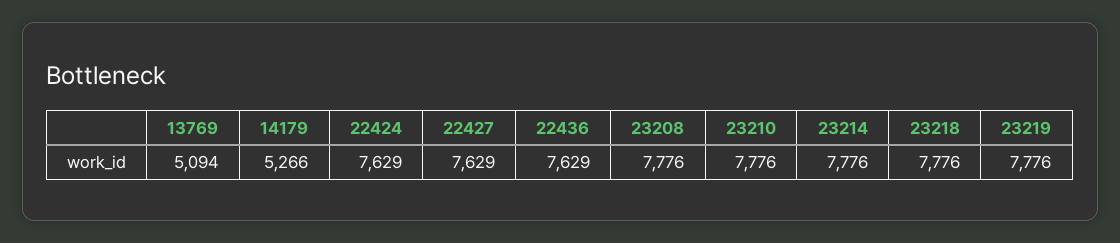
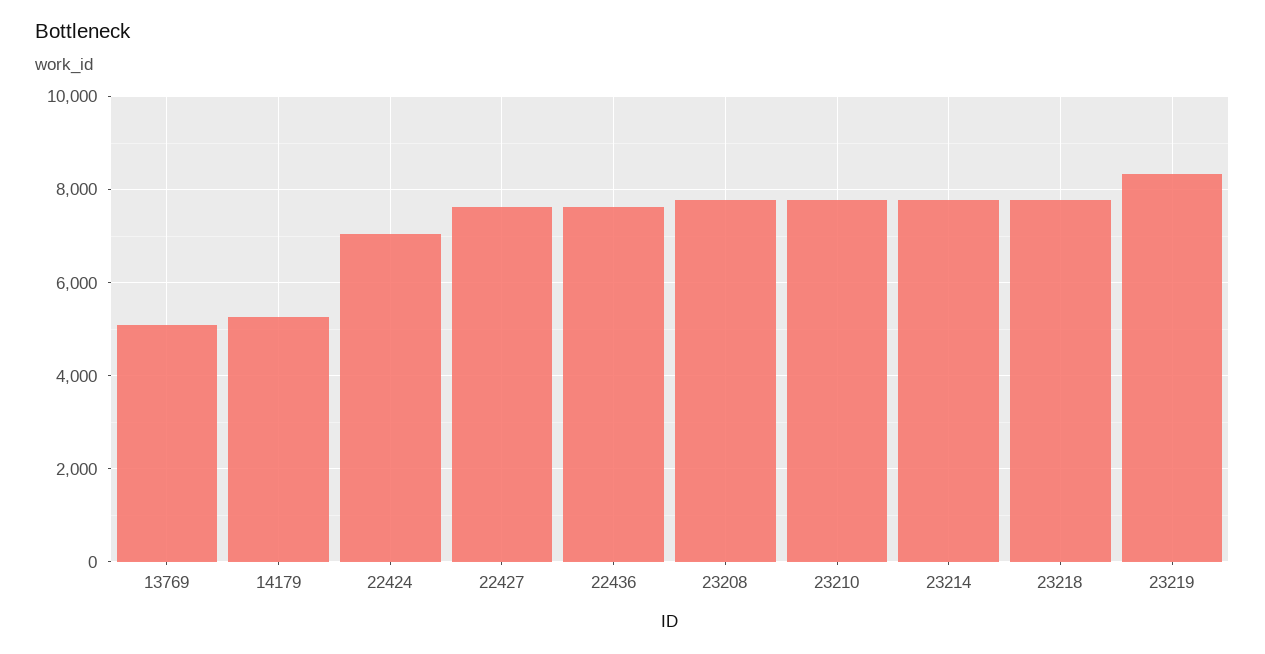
22424: 7629 -> 7000
23219: 7776 -> 8400

